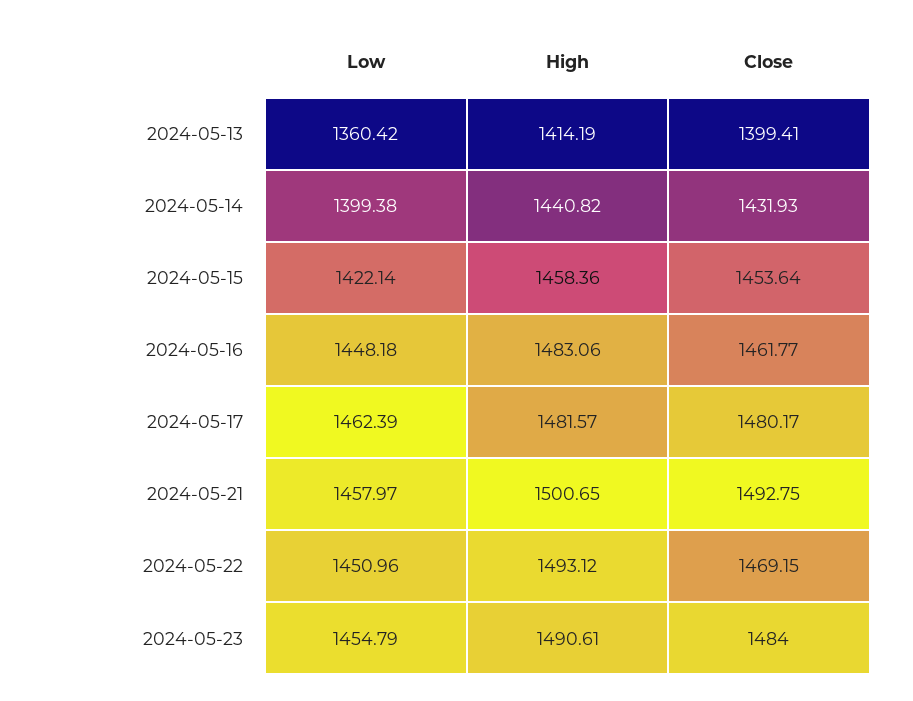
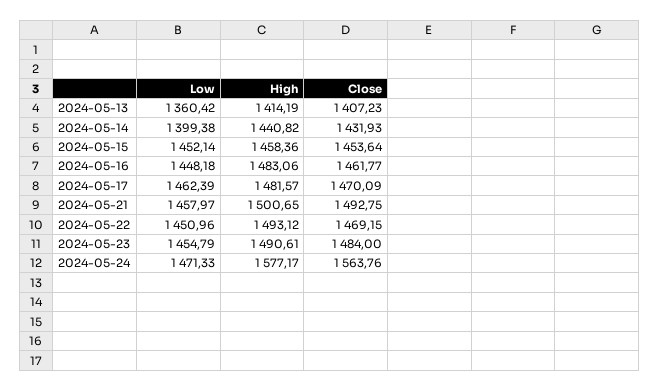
Close, 2024-05-13: 1399.41 -> 1407.23
Low, 2024-05-15: 1422.14 -> 1452.14
Close, 2024-05-17: 1480.17 -> 1470.09
Low, 2024-05-24: none -> 1471.33
High, 2024-05-24: none -> 1577.17
Close, 2024-05-24: none -> 1563.76

